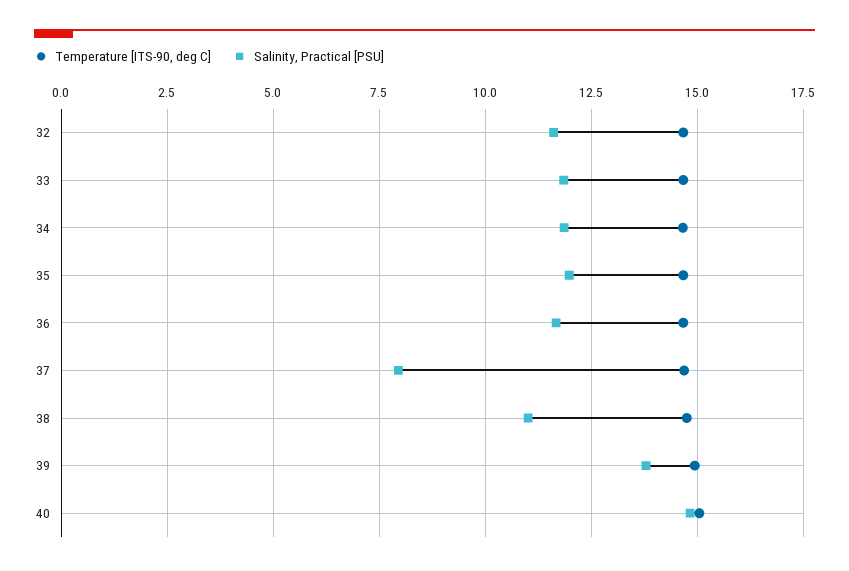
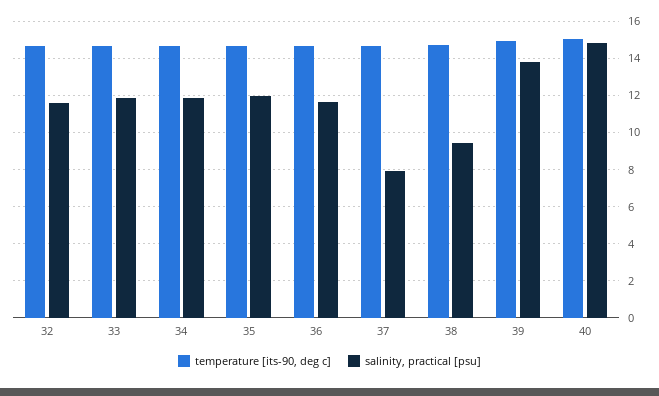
Salinity, Practical [PSU], 38: 11 -> 9.5

